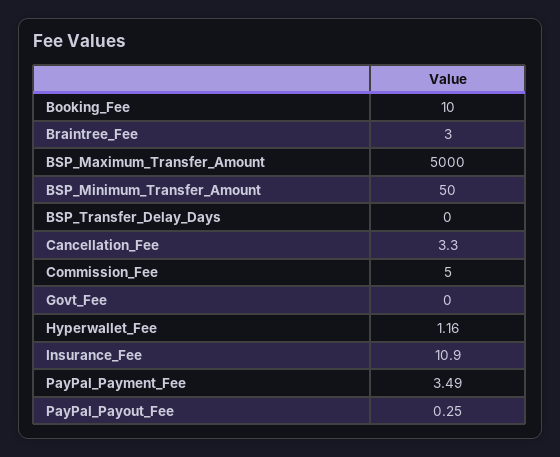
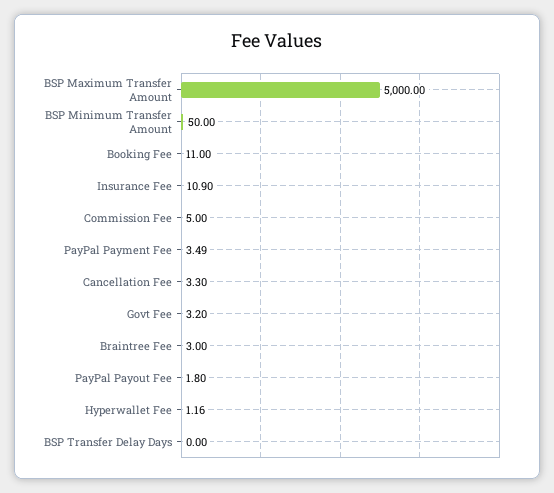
Booking_Fee: 10 -> 11
Govt_Fee: 0 -> 3.2
PayPal_Payout_Fee: 0.25 -> 1.8

